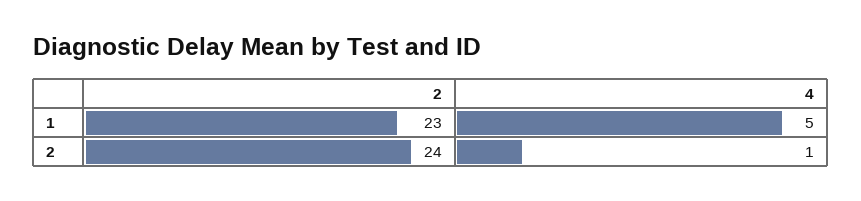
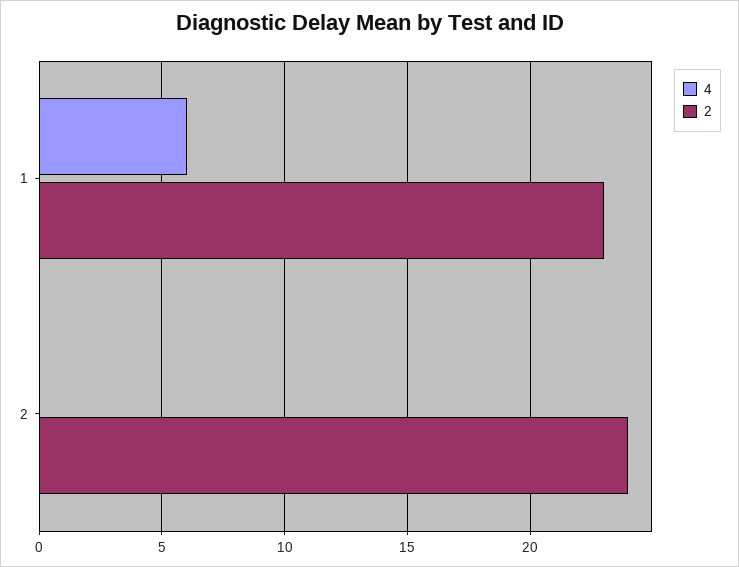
4, 1: 5 -> 6
4, 2: 1 -> 0

